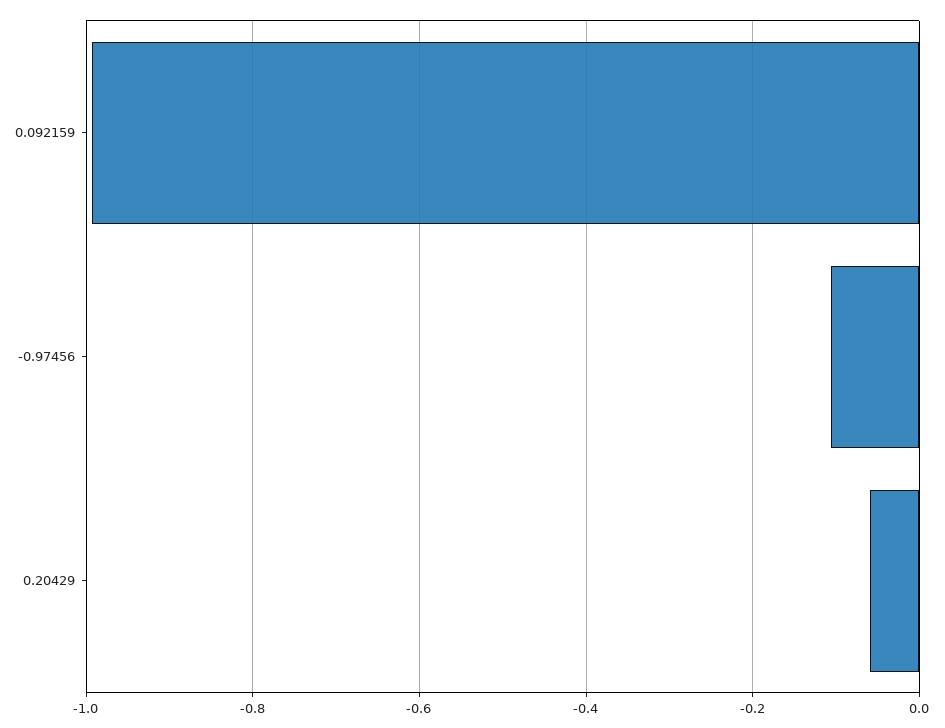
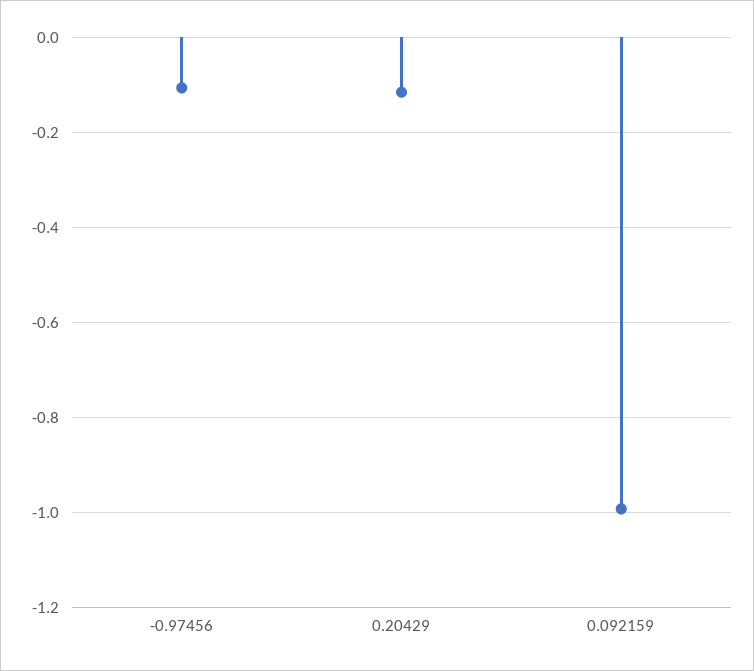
0.20429: -0.06 -> -0.12

